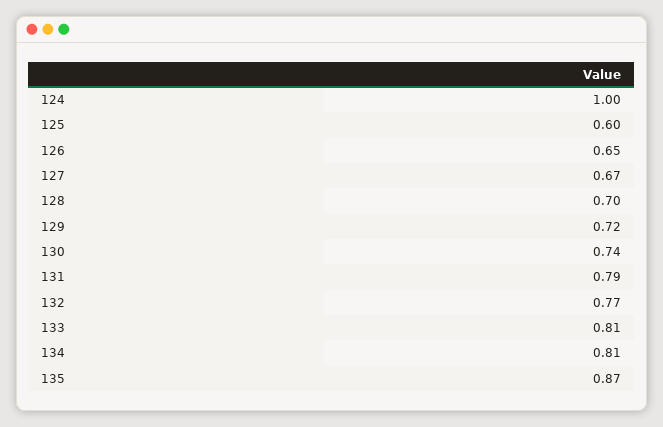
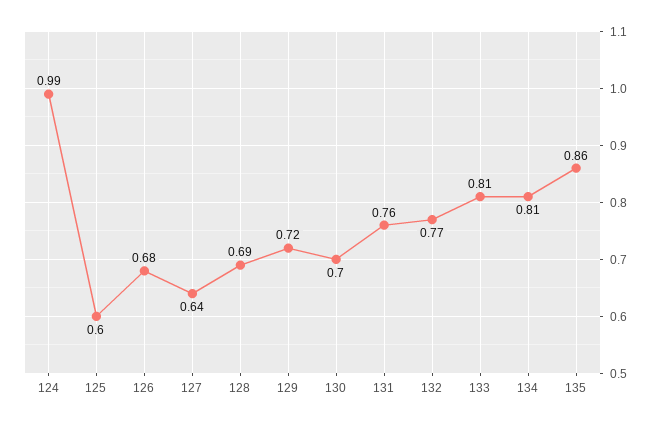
124: 1 -> 0.99
126: 0.65 -> 0.68
127: 0.67 -> 0.64
128: 0.7 -> 0.69
130: 0.74 -> 0.7
131: 0.79 -> 0.76
135: 0.87 -> 0.86

